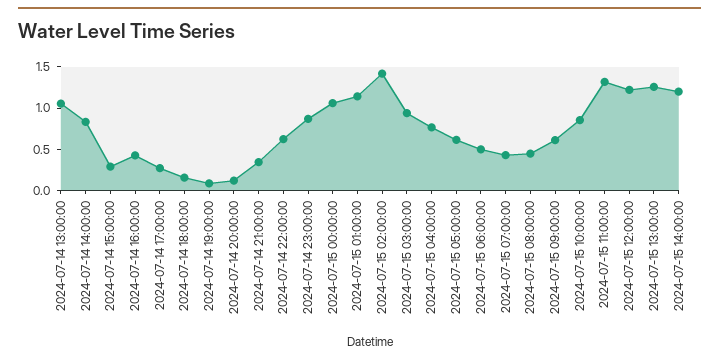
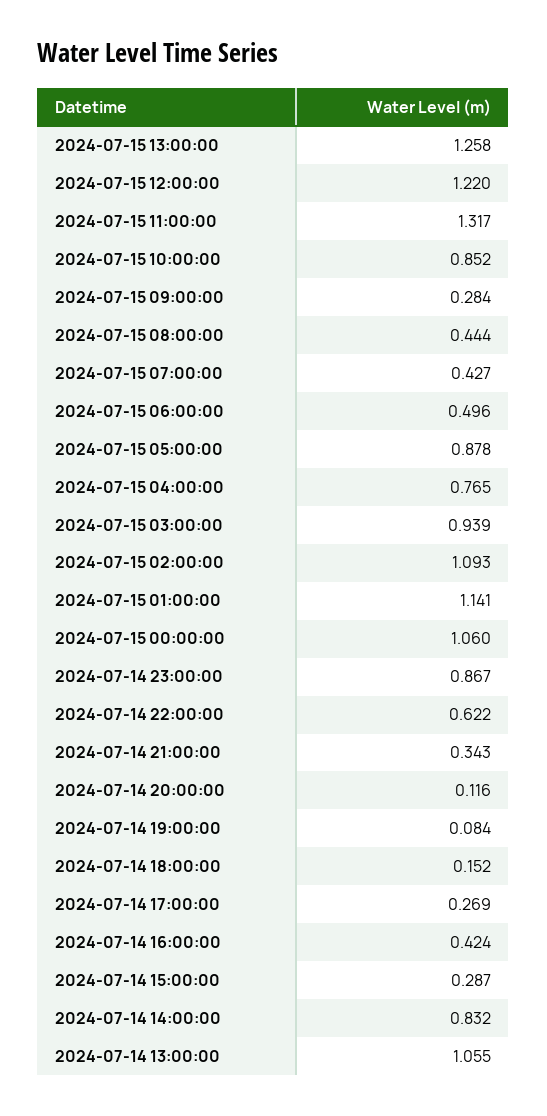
2024-07-15 02:00:00: 1.4 -> 1.093
2024-07-15 05:00:00: 0.6 -> 0.878
2024-07-15 09:00:00: 0.6 -> 0.284
2024-07-15 14:00:00: 1.2 -> none

